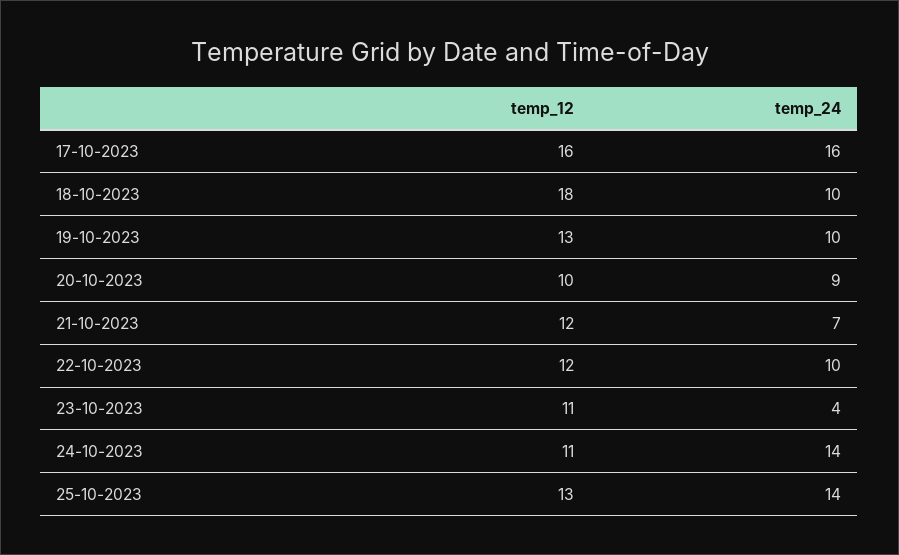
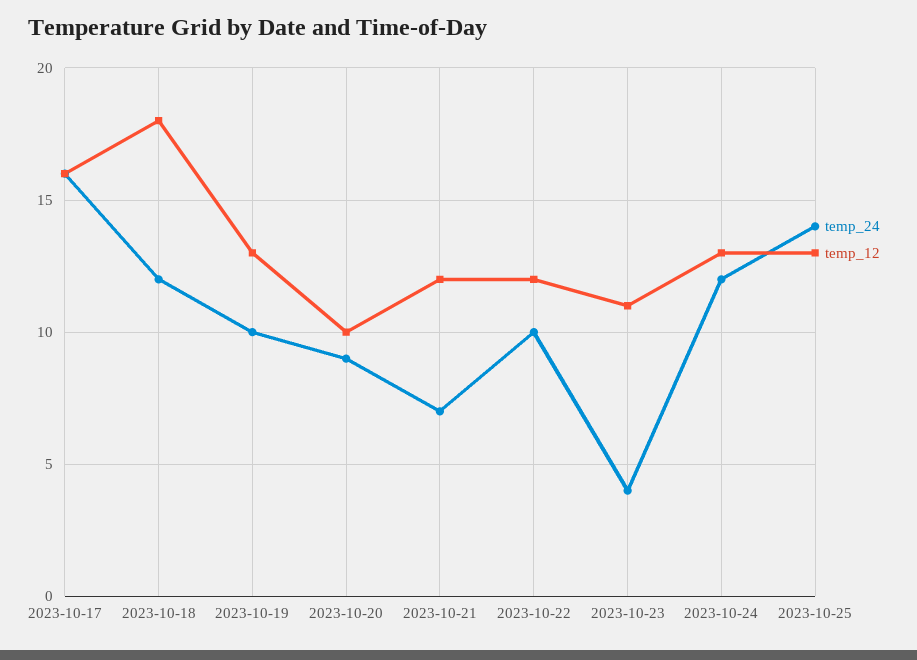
temp_24, 18-10-2023: 10 -> 12
temp_12, 24-10-2023: 11 -> 13
temp_24, 24-10-2023: 14 -> 12

